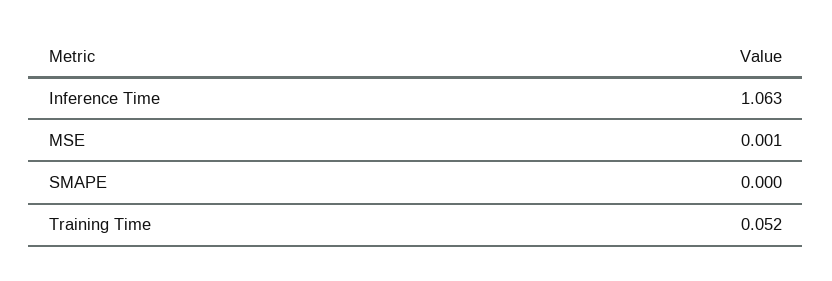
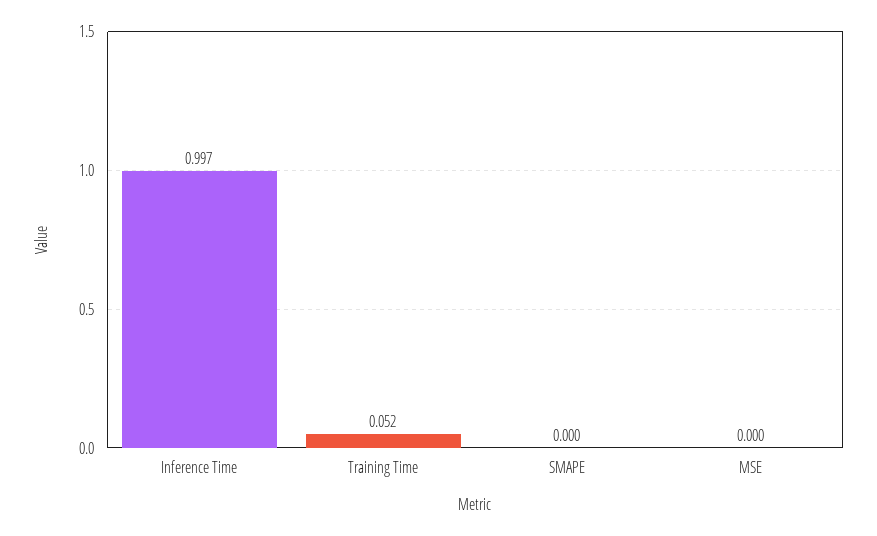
Inference Time: 1.063 -> 0.997
MSE: 0.001 -> 0

